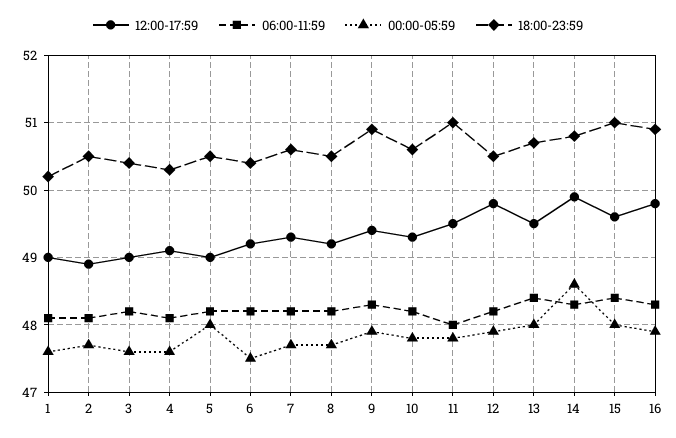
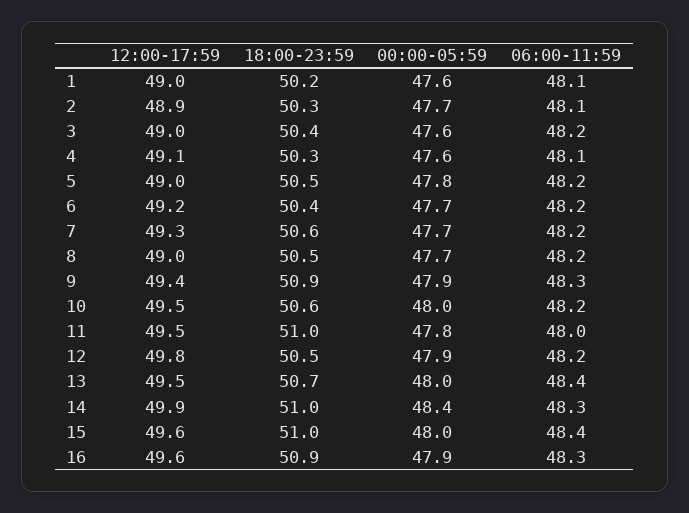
18:00-23:59, 2: 50.5 -> 50.3
00:00-05:59, 5: 48 -> 47.8
00:00-05:59, 6: 47.5 -> 47.7
12:00-17:59, 8: 49.2 -> 49
12:00-17:59, 10: 49.3 -> 49.5
00:00-05:59, 10: 47.8 -> 48
00:00-05:59, 14: 48.6 -> 48.4
18:00-23:59, 14: 50.8 -> 51
12:00-17:59, 16: 49.8 -> 49.6

